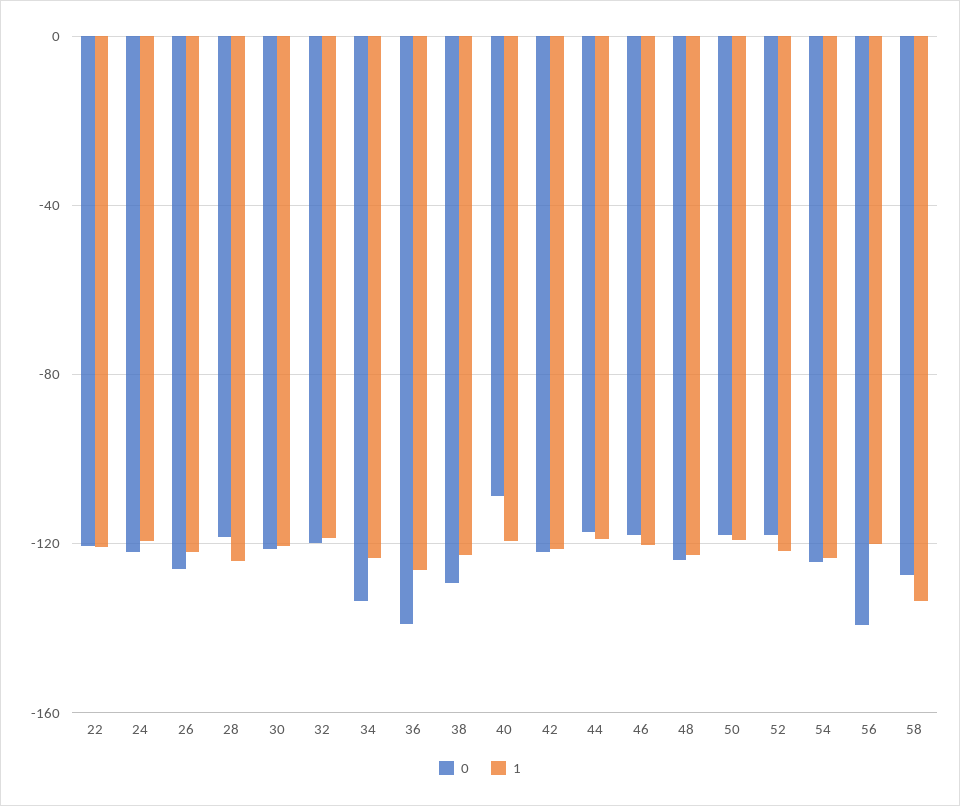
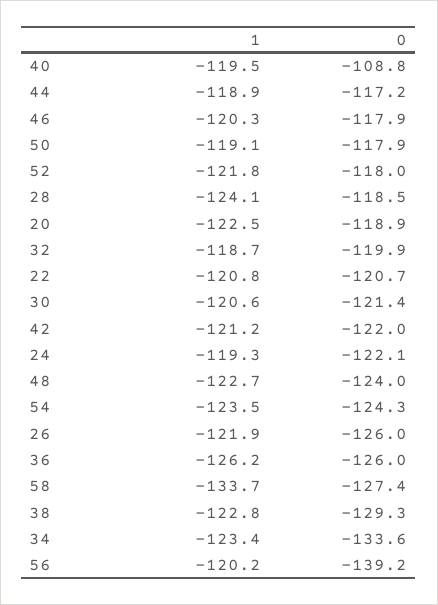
0, 36: -140 -> -126
1, 20: none -> -122.5
0, 20: none -> -118.9

